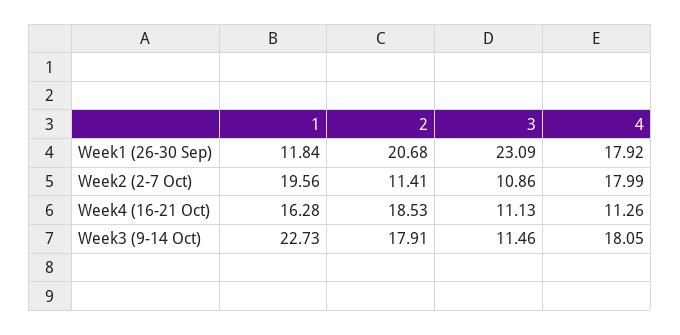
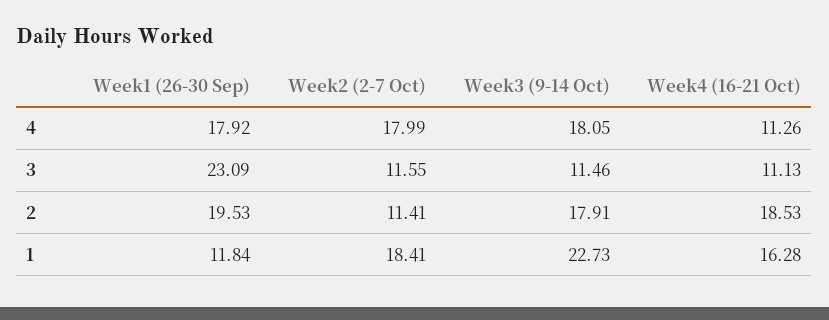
2, Week1 (26-30 Sep): 20.68 -> 19.53
1, Week2 (2-7 Oct): 19.56 -> 18.41
3, Week2 (2-7 Oct): 10.86 -> 11.55

